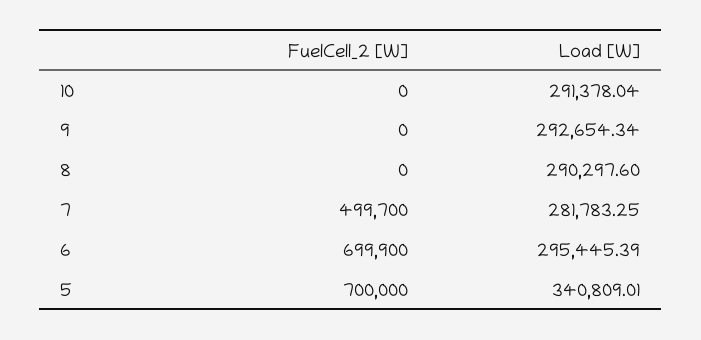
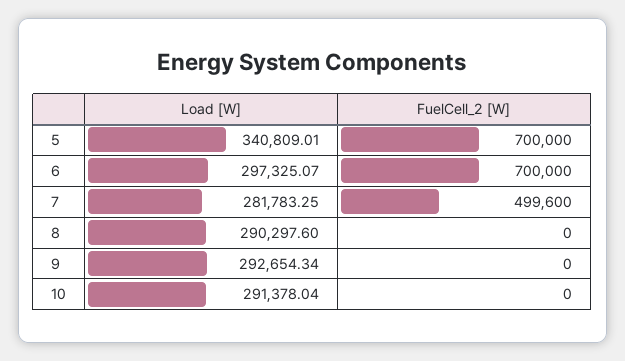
FuelCell_2 [W], 7: 499700 -> 499600
FuelCell_2 [W], 6: 699900 -> 700000
Load [W], 6: 295445.39 -> 297325.07

